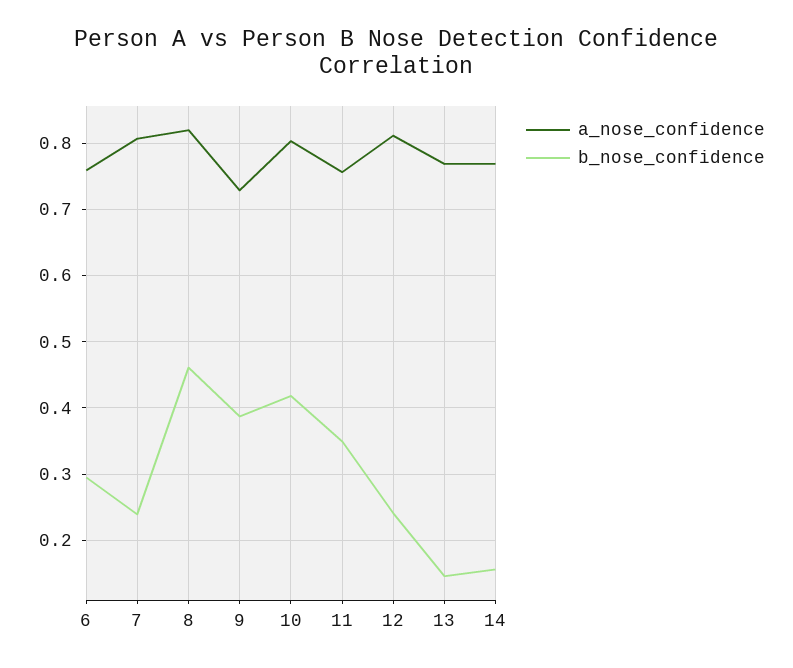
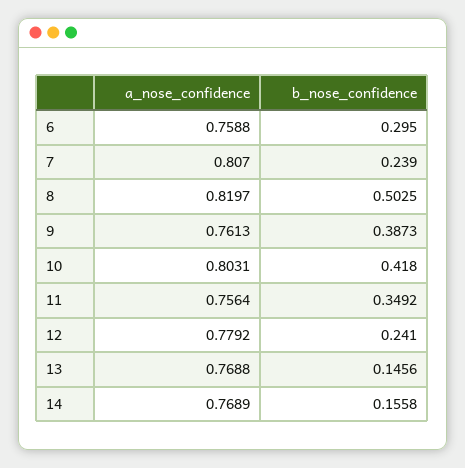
b_nose_confidence, 8: 0.46 -> 0.5025
a_nose_confidence, 9: 0.73 -> 0.7613
a_nose_confidence, 12: 0.81 -> 0.7792

